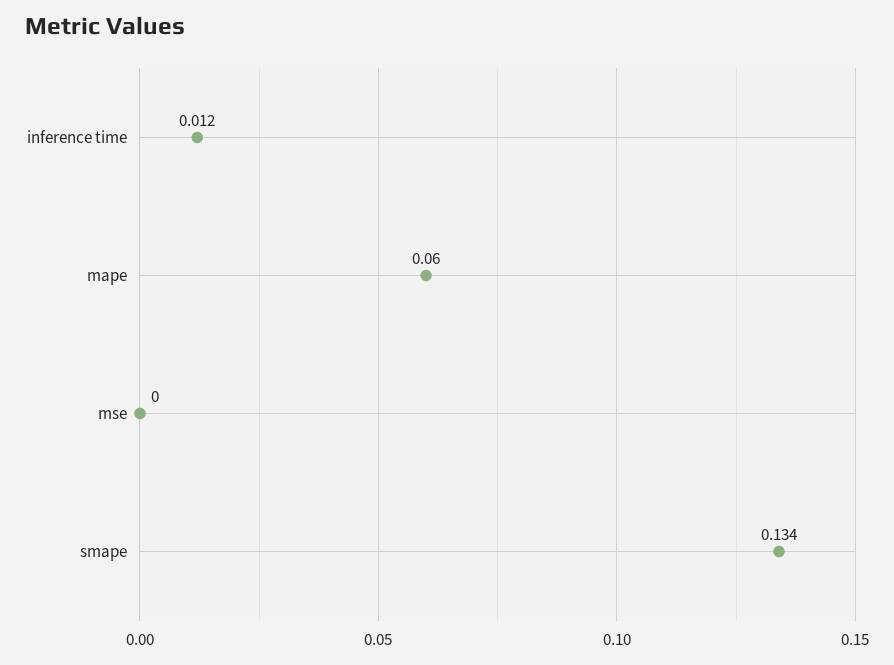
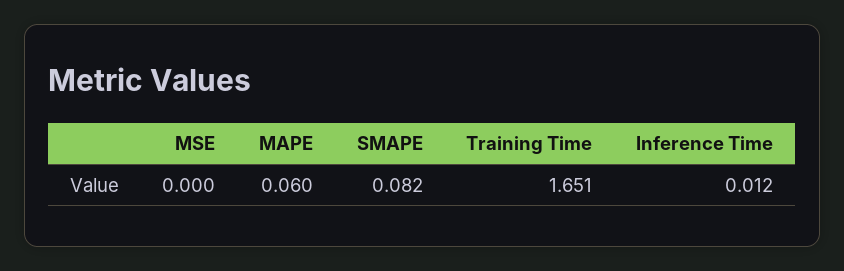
smape: 0.134 -> 0.082
Training Time: none -> 1.651

